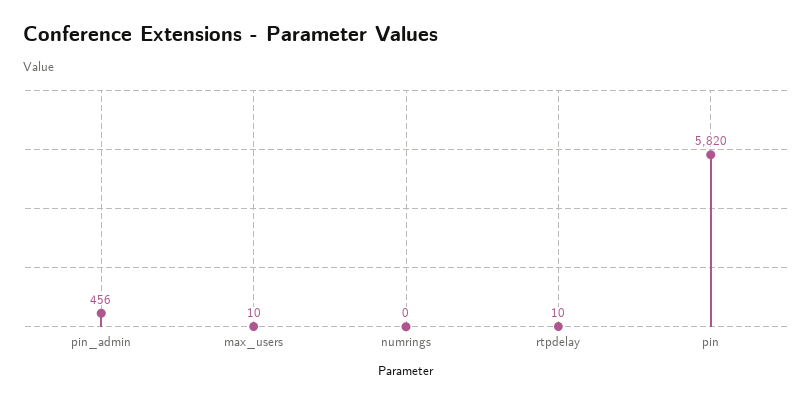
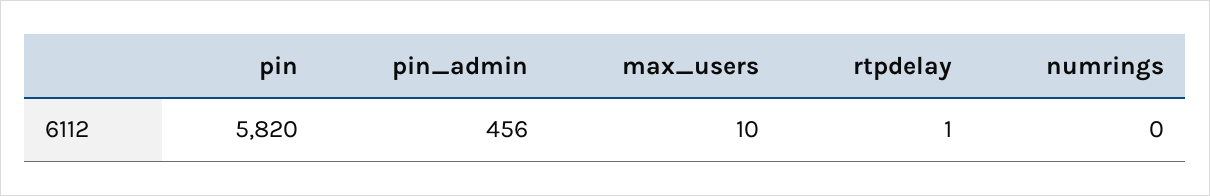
rtpdelay: 10 -> 1

